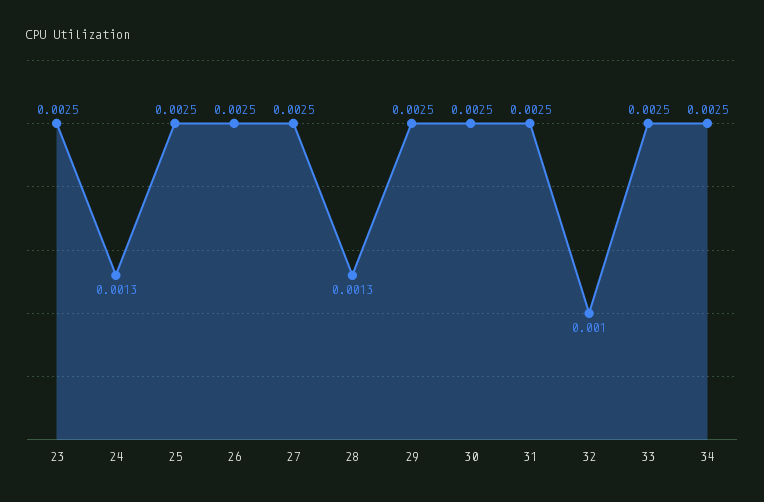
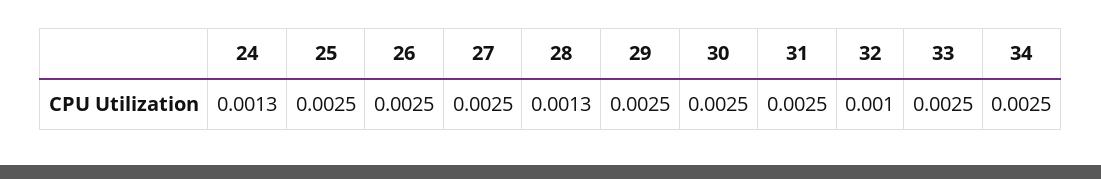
23: 0.0025 -> none

